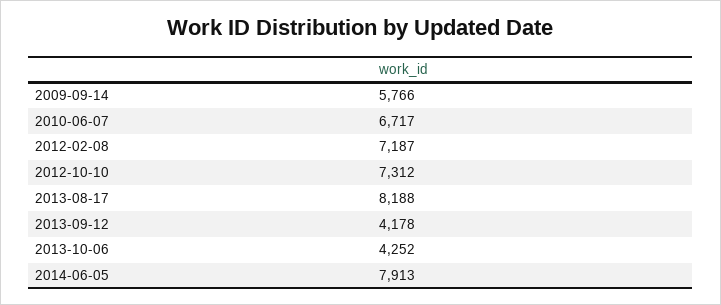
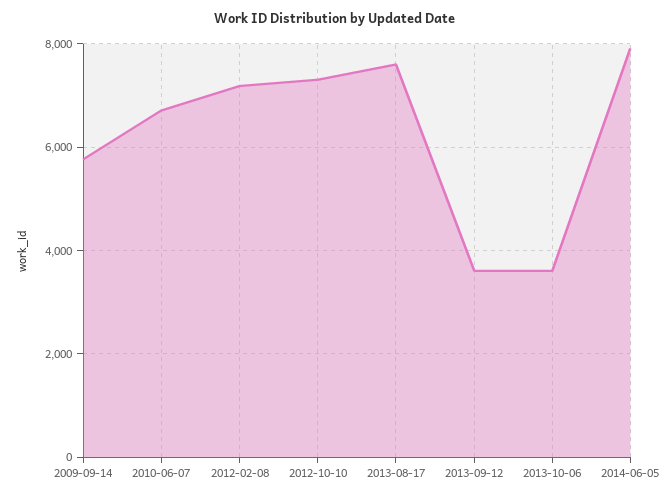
2013-08-17: 8188 -> 7600
2013-09-12: 4178 -> 3600
2013-10-06: 4252 -> 3600

